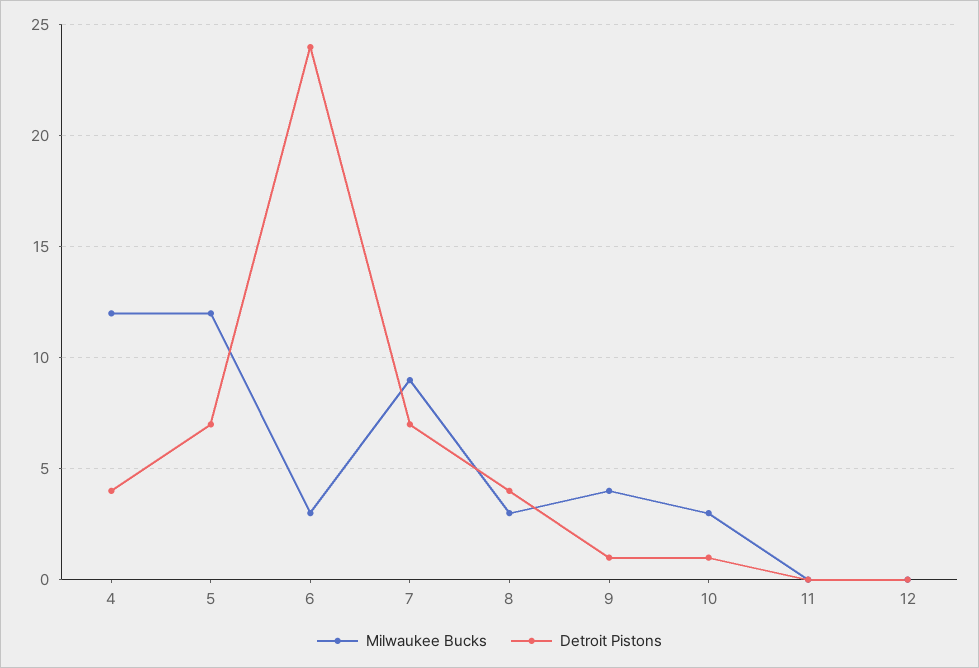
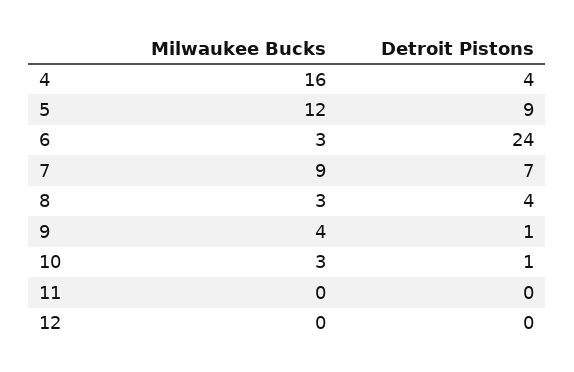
Milwaukee Bucks, 4: 12 -> 16
Detroit Pistons, 5: 7 -> 9

